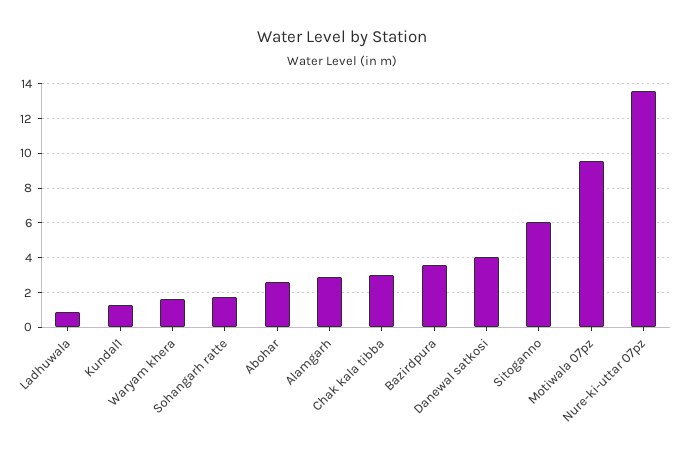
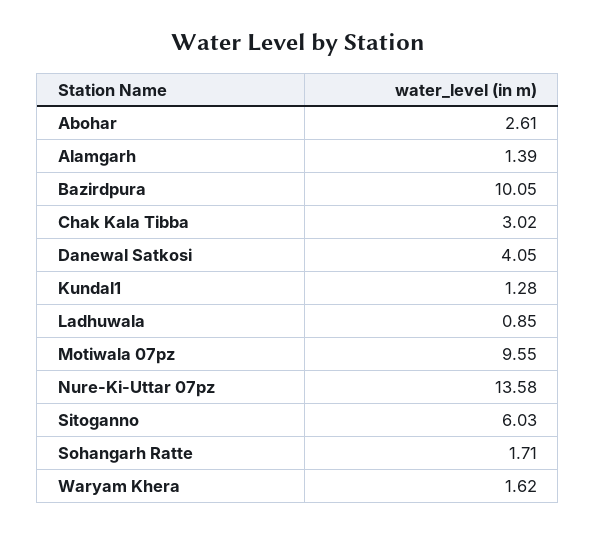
Alamgarh: 3 -> 1.39
Bazirdpura: 3.5 -> 10.05

